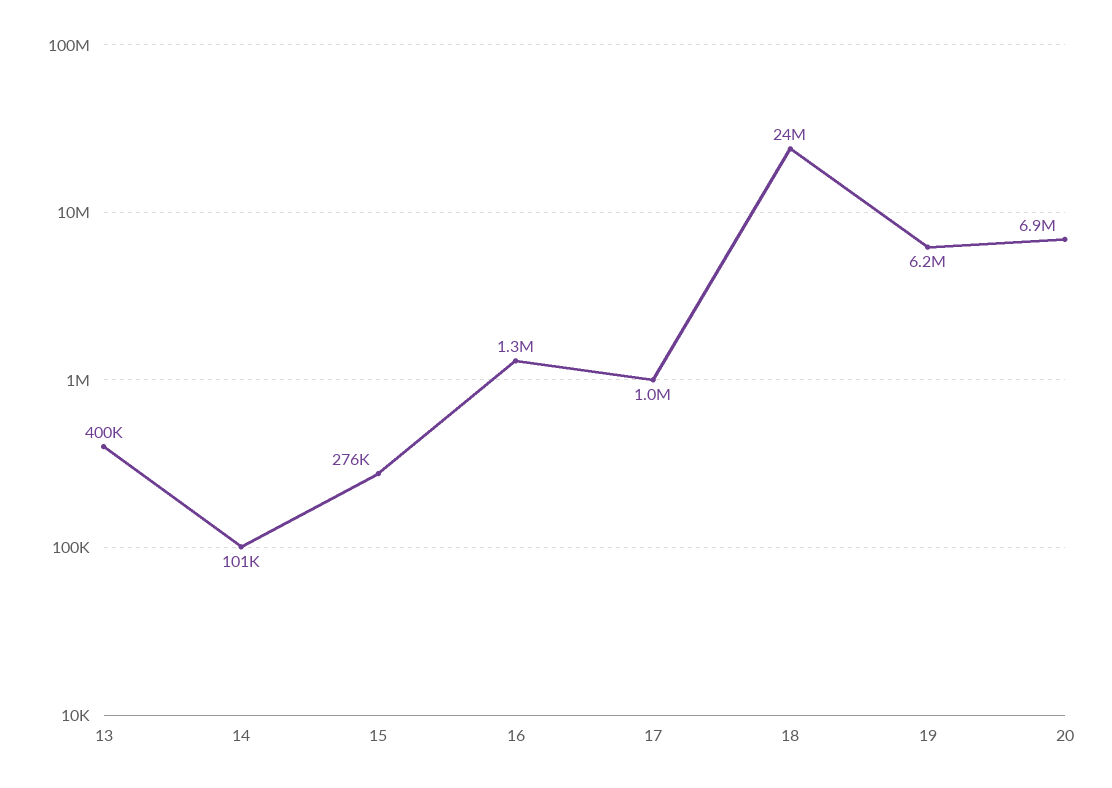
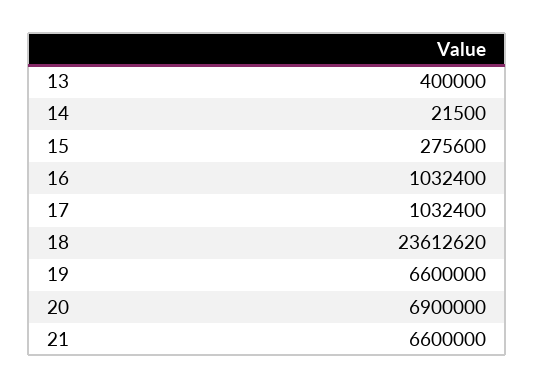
14: 101000 -> 21500
16: 1300000 -> 1032400
19: 6200000 -> 6600000
21: none -> 6600000

